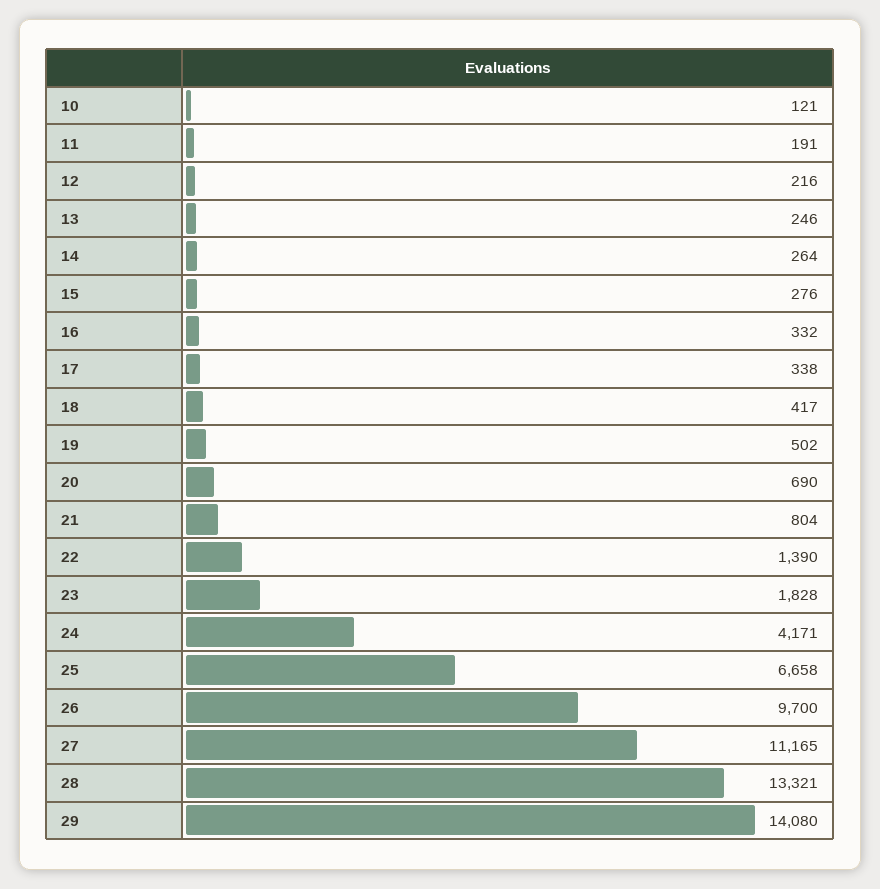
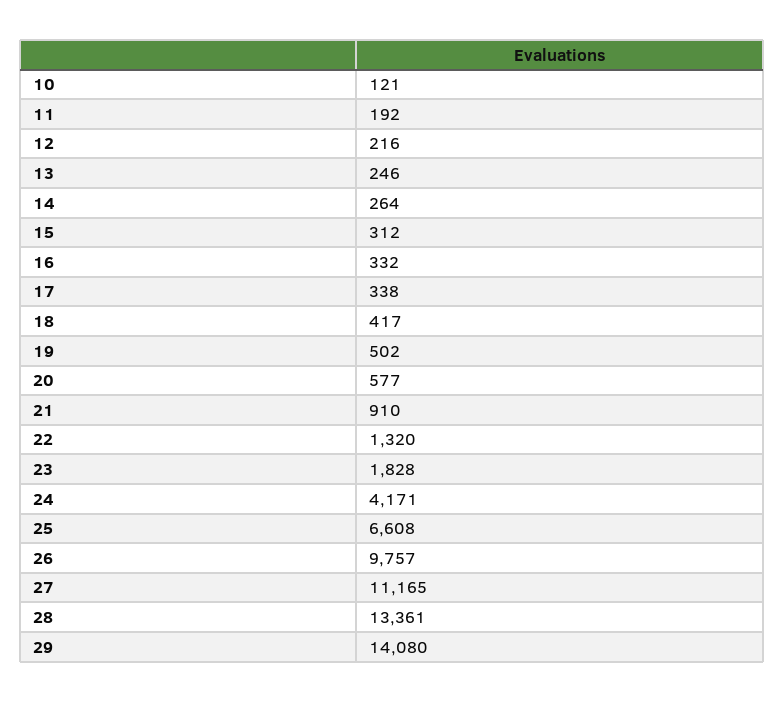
11: 191 -> 192
15: 276 -> 312
20: 690 -> 577
21: 804 -> 910
22: 1390 -> 1320
25: 6658 -> 6608
26: 9700 -> 9757
28: 13321 -> 13361

